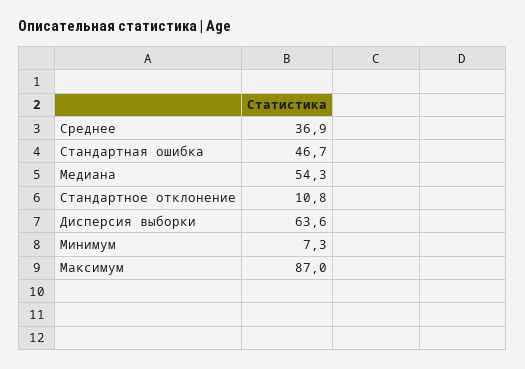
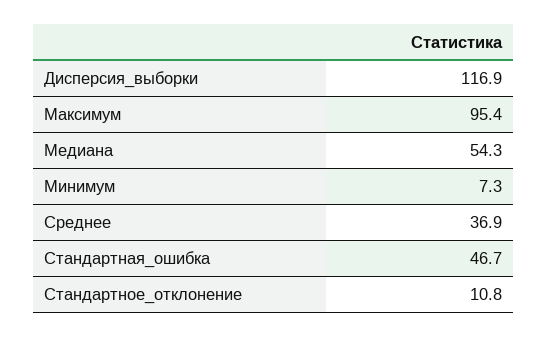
Дисперсия выборки: 63.6 -> 116.9
Максимум: 87 -> 95.4

